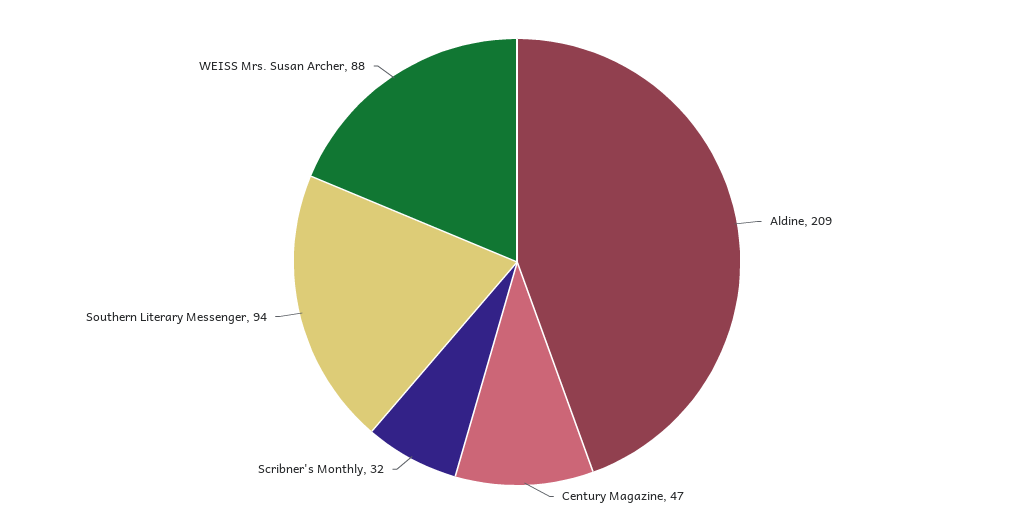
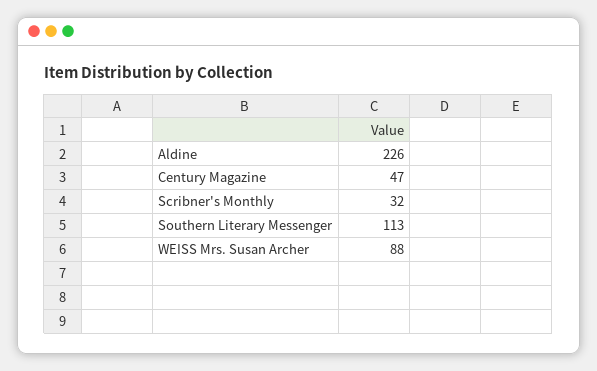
Aldine: 209 -> 226
Southern Literary Messenger: 94 -> 113

